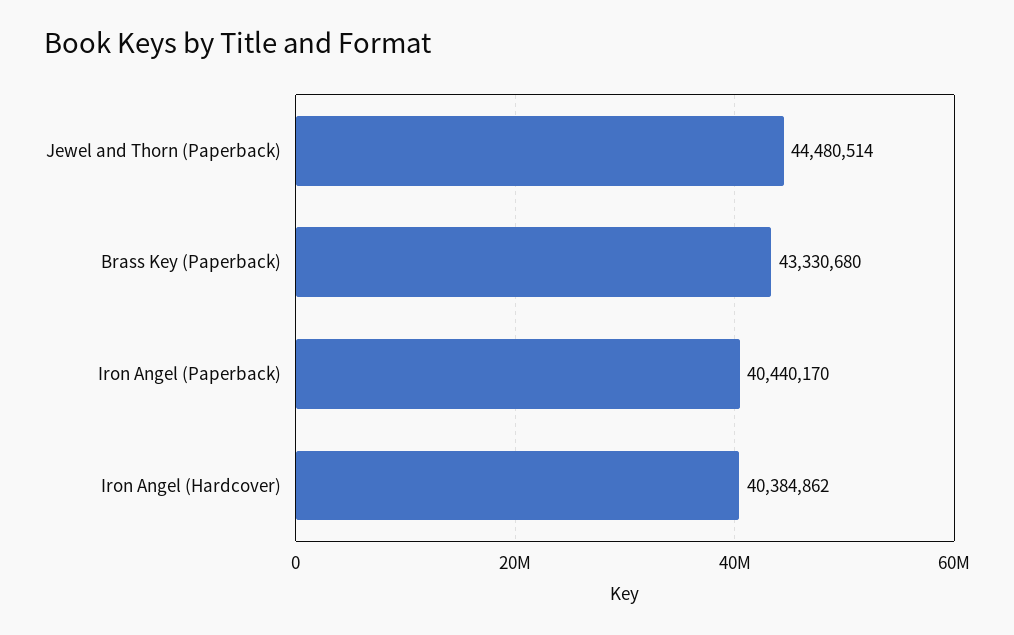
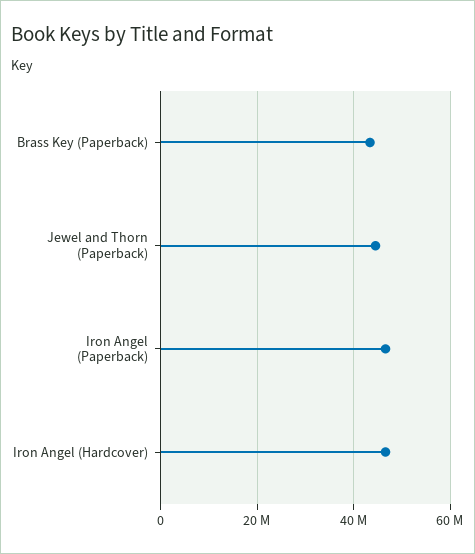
Iron Angel (Paperback): 40440170 -> 46000000
Iron Angel (Hardcover): 40384862 -> 46000000

